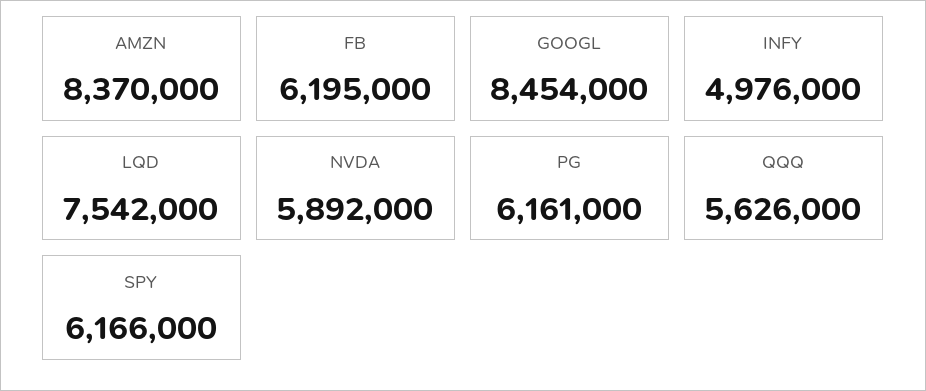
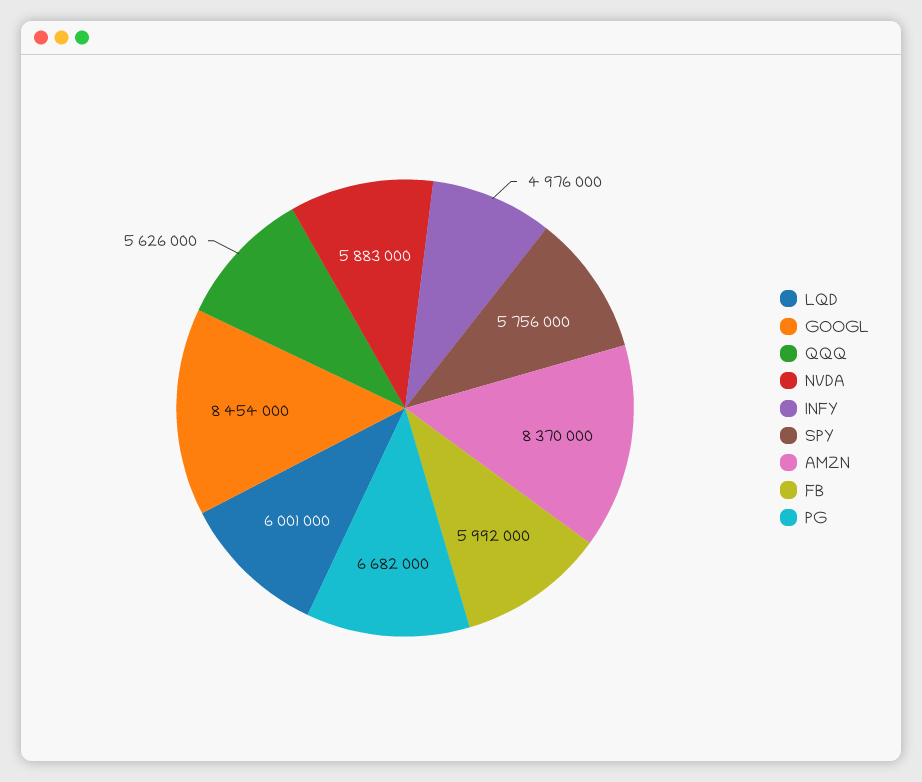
FB: 6195000 -> 5992000
LQD: 7542000 -> 6001000
NVDA: 5892000 -> 5883000
PG: 6161000 -> 6682000
SPY: 6166000 -> 5756000

